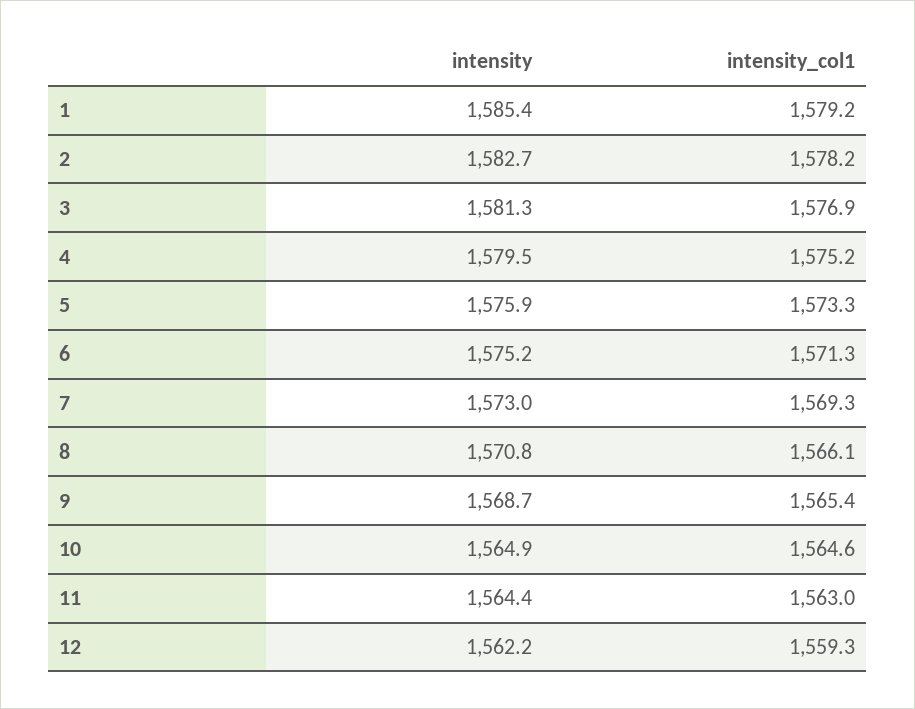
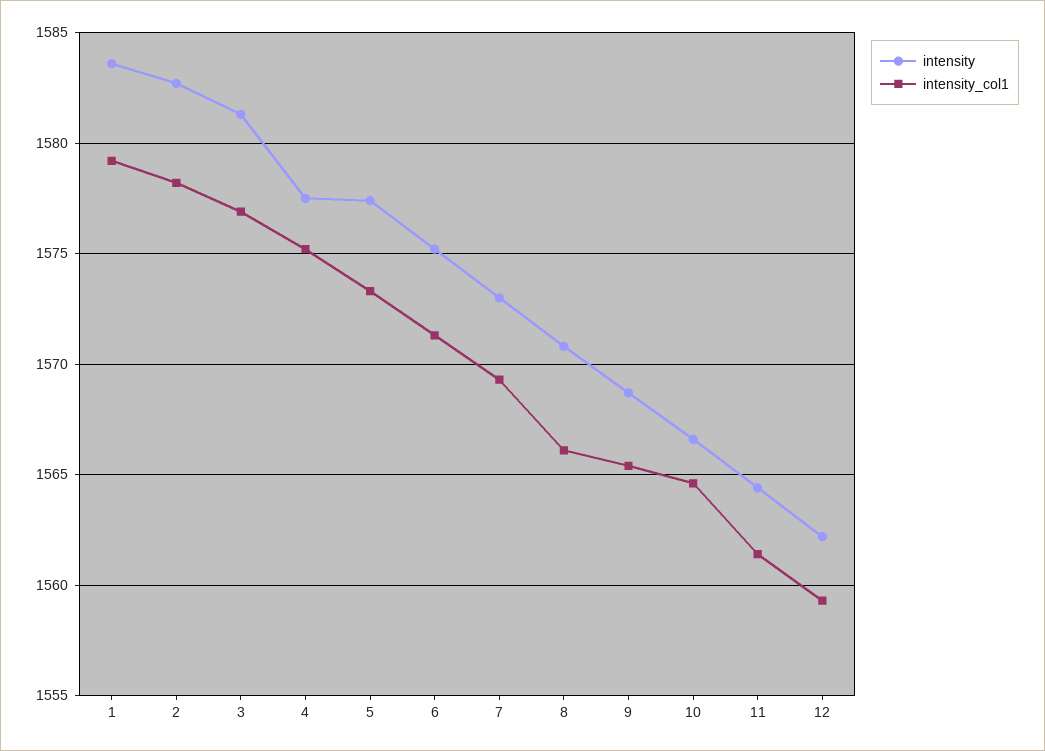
intensity, 1: 1585.4 -> 1583.5
intensity, 4: 1579.5 -> 1577.5
intensity, 5: 1575.9 -> 1577.5
intensity, 10: 1564.9 -> 1566.5
intensity_col1, 11: 1563 -> 1561.5

